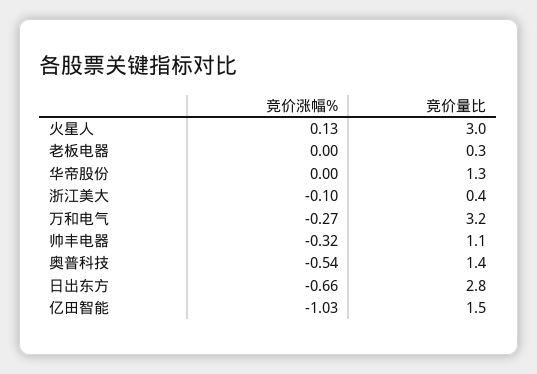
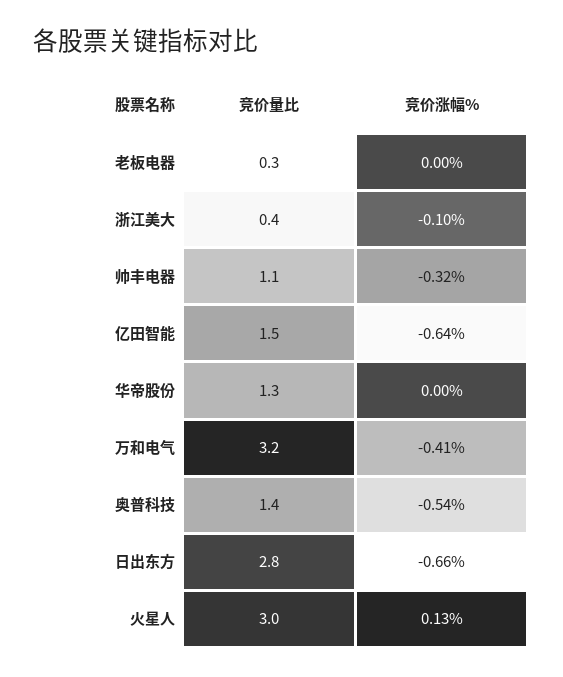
竞价涨幅%, 万和电气: -0.27 -> -0.41
竞价涨幅%, 亿田智能: -1.03 -> -0.64

